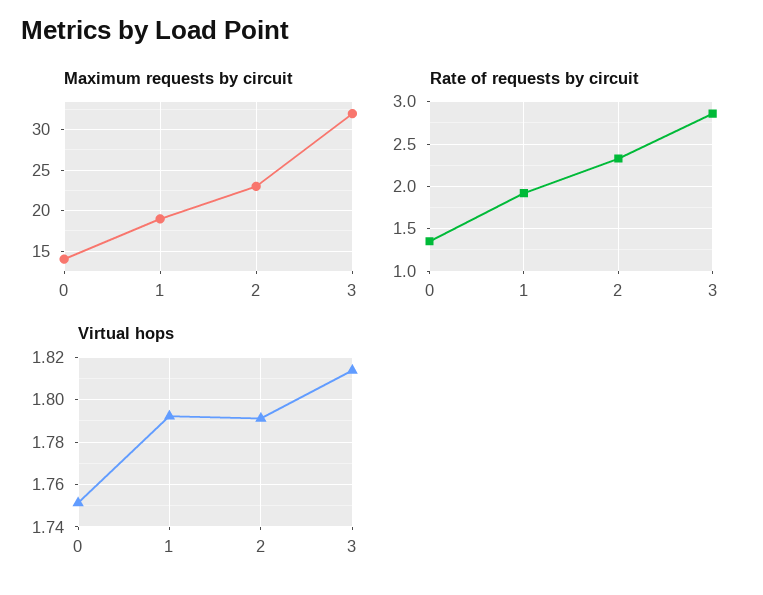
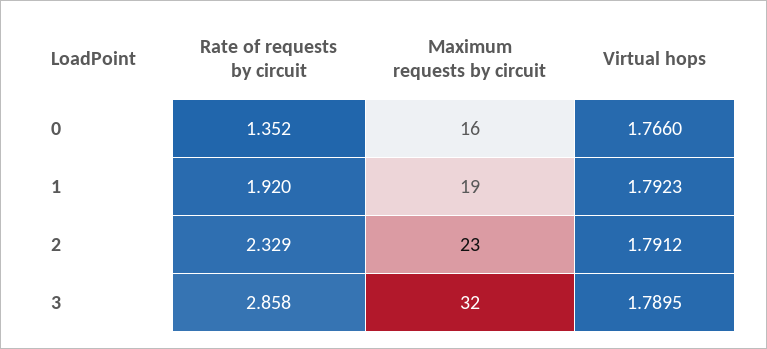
Maximum requests by circuit, 0: 14 -> 16
Virtual hops, 0: 1.75 -> 1.766
Virtual hops, 3: 1.815 -> 1.7895

